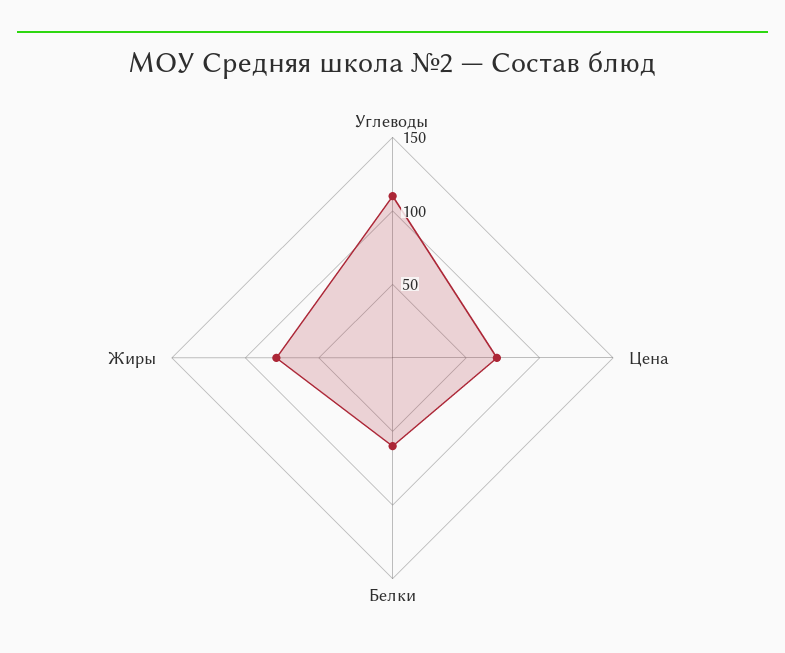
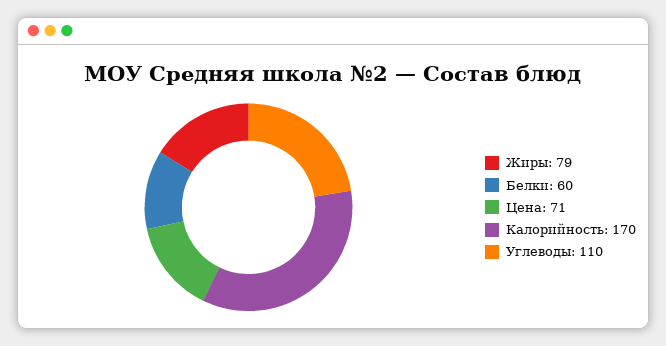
Калорийность: none -> 170

